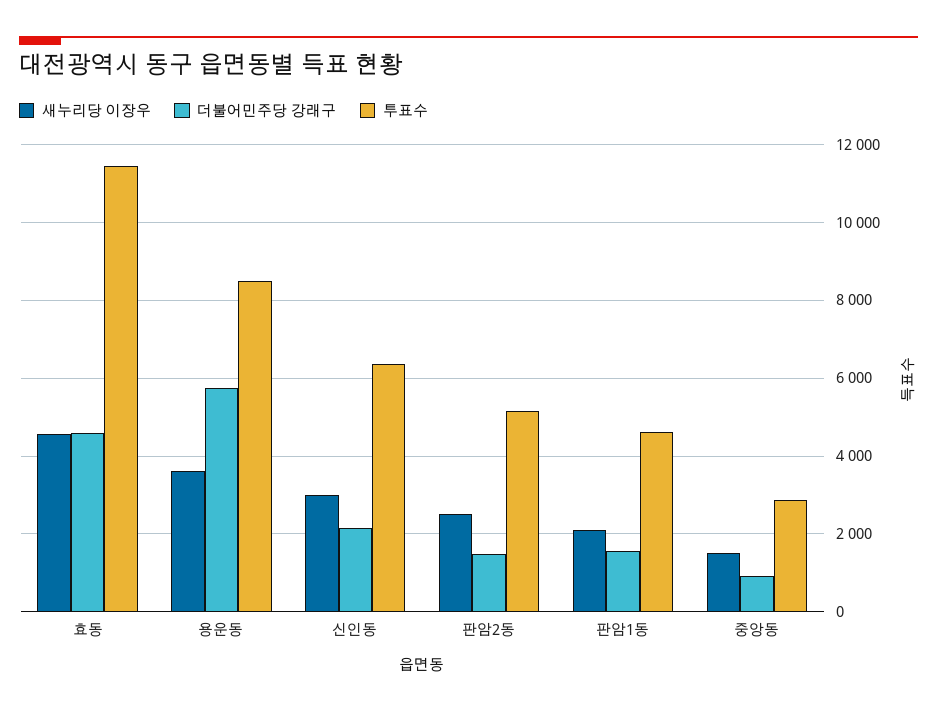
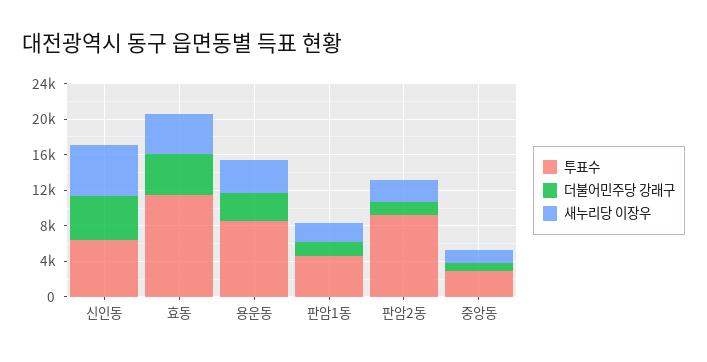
더불어민주당 강래구, 용운동: 5800 -> 3000
새누리당 이장우, 신인동: 3000 -> 6000
더불어민주당 강래구, 신인동: 2200 -> 5000
투표수, 판암2동: 5200 -> 9000

